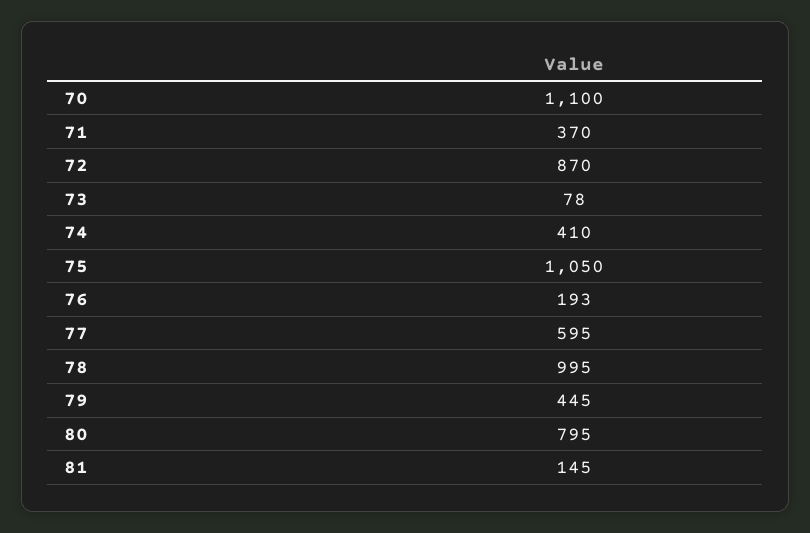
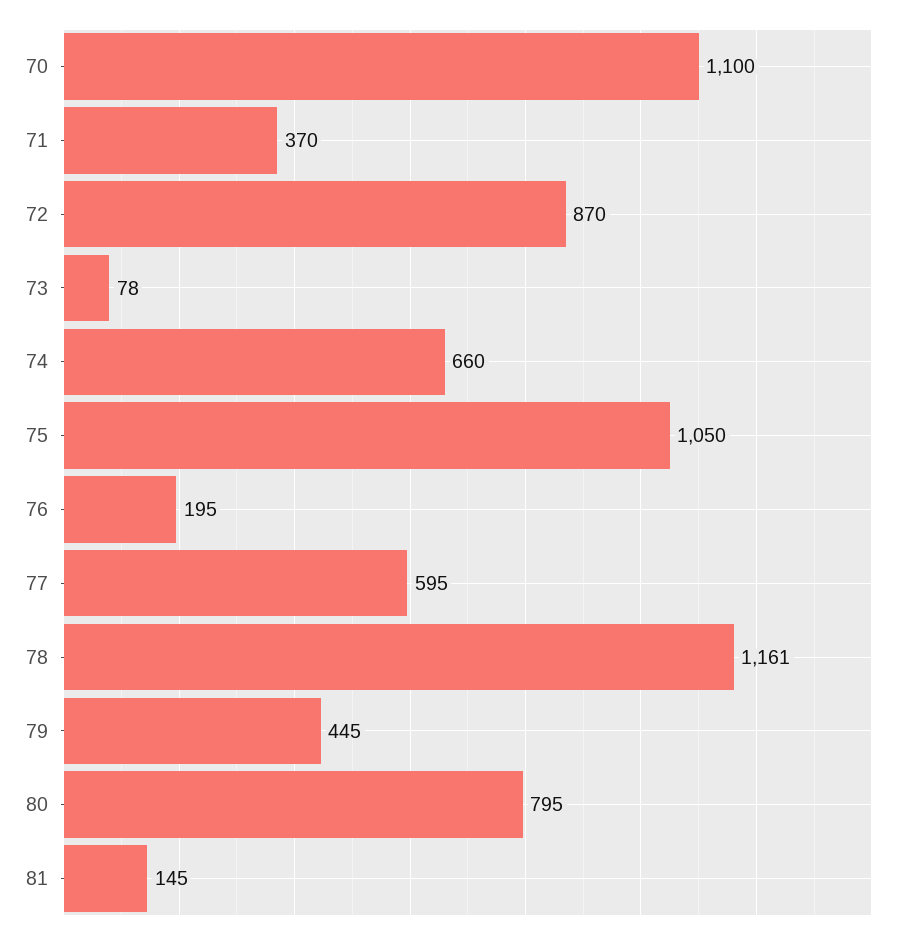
74: 410 -> 660
76: 193 -> 195
78: 995 -> 1161

